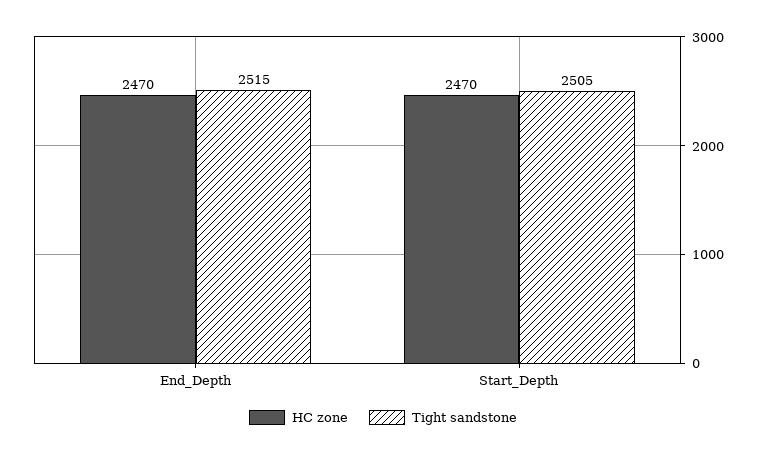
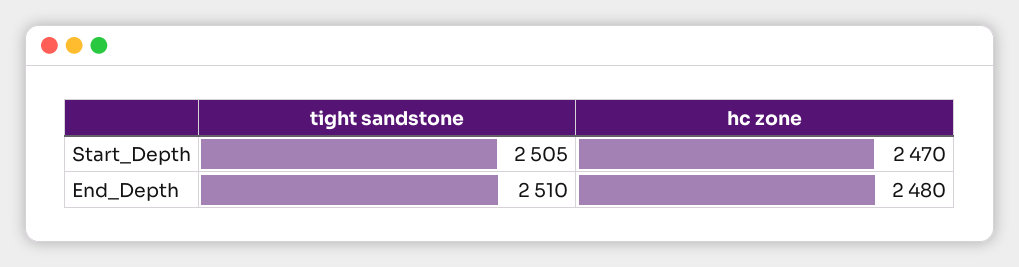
HC zone, End_Depth: 2470 -> 2480
Tight sandstone, End_Depth: 2515 -> 2510

